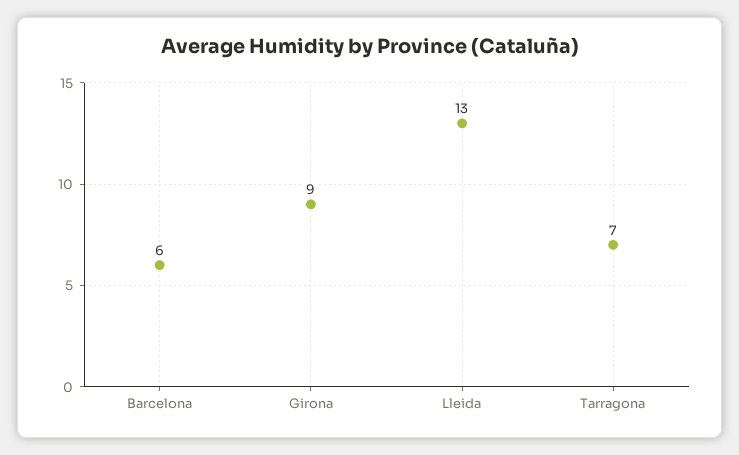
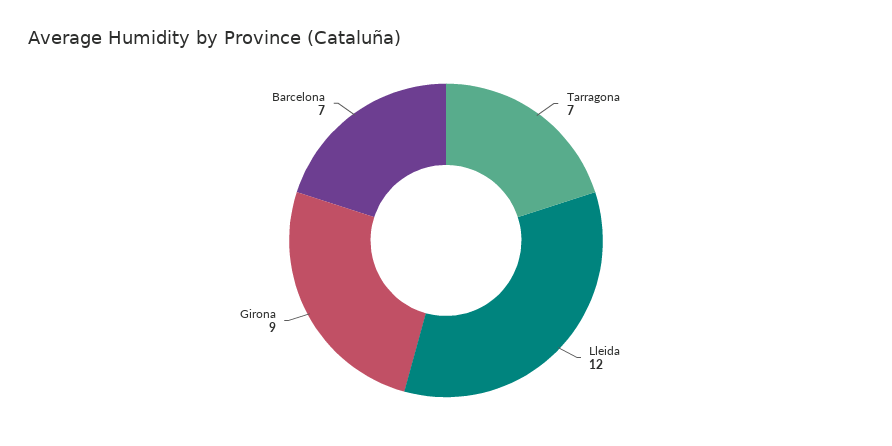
Barcelona: 6 -> 7
Lleida: 13 -> 12

